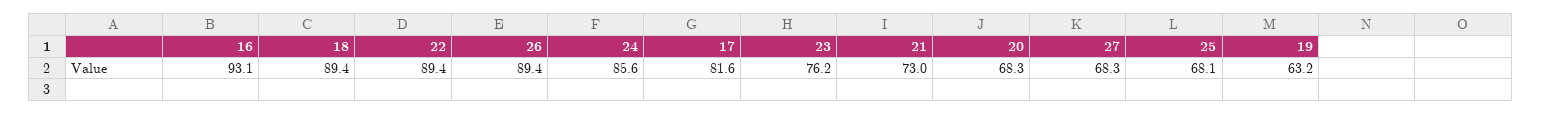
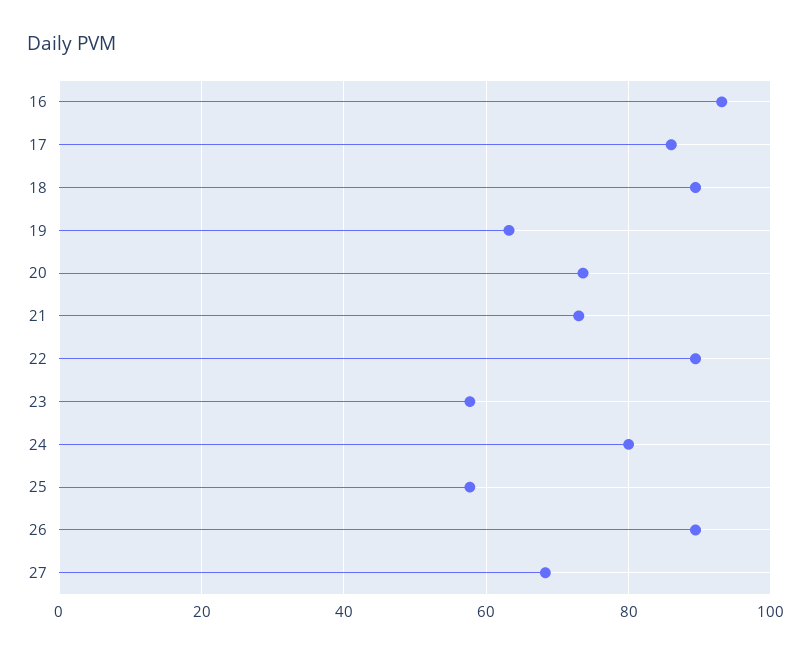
24: 85.6 -> 80
17: 81.6 -> 86
23: 76.2 -> 58
20: 68.3 -> 74
25: 68.1 -> 58

